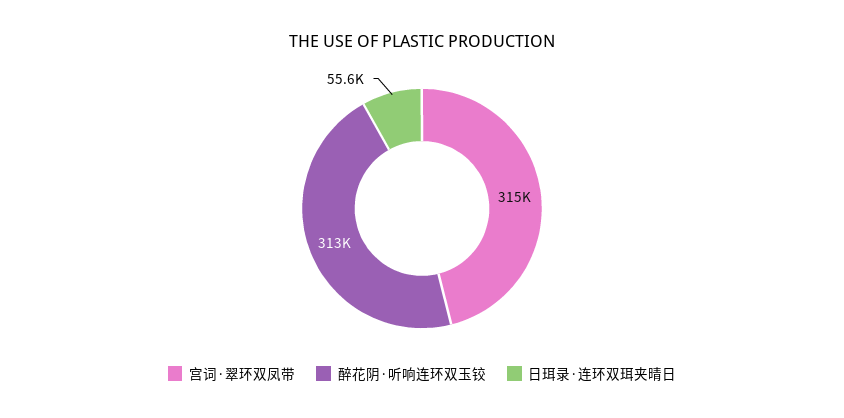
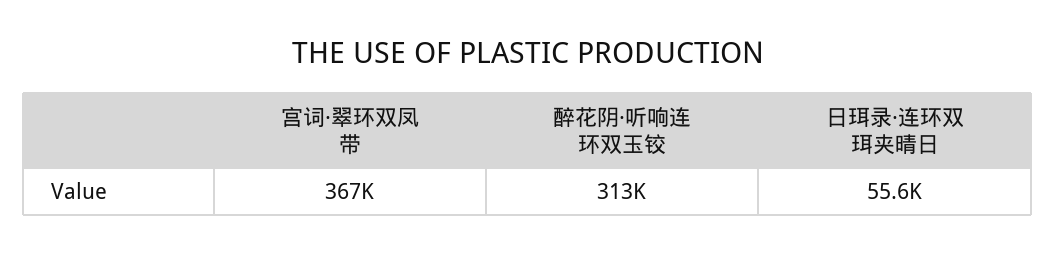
宫词·翠环双凤带: 315000 -> 367000

